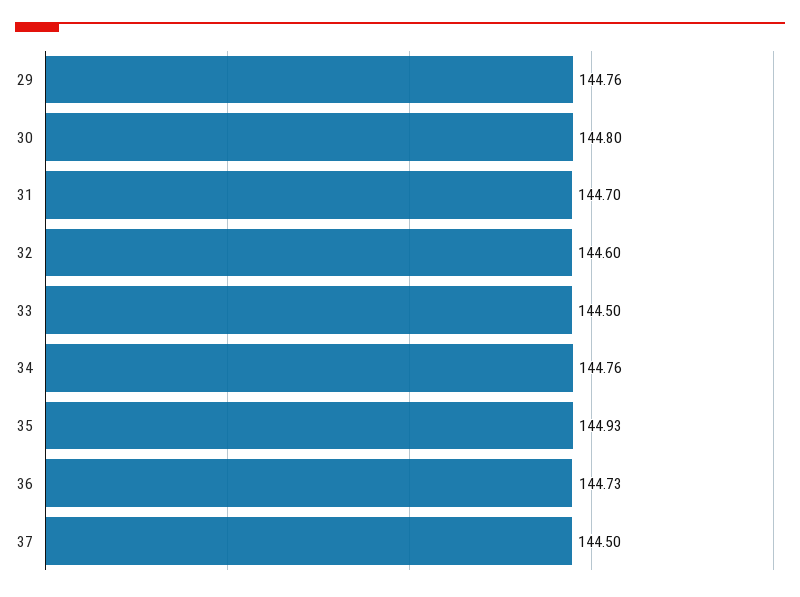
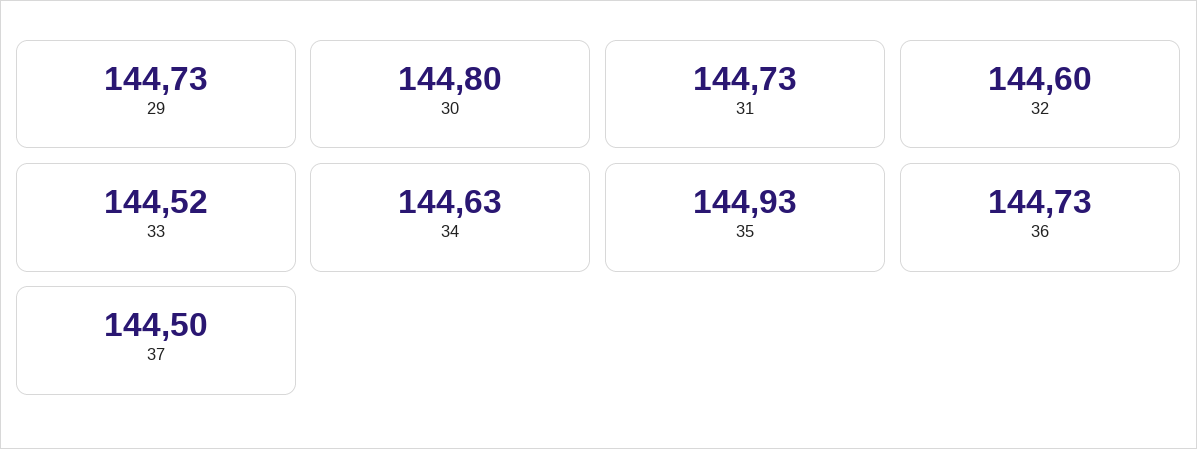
29: 144.76 -> 144.73
31: 144.7 -> 144.73
33: 144.5 -> 144.52
34: 144.76 -> 144.63

